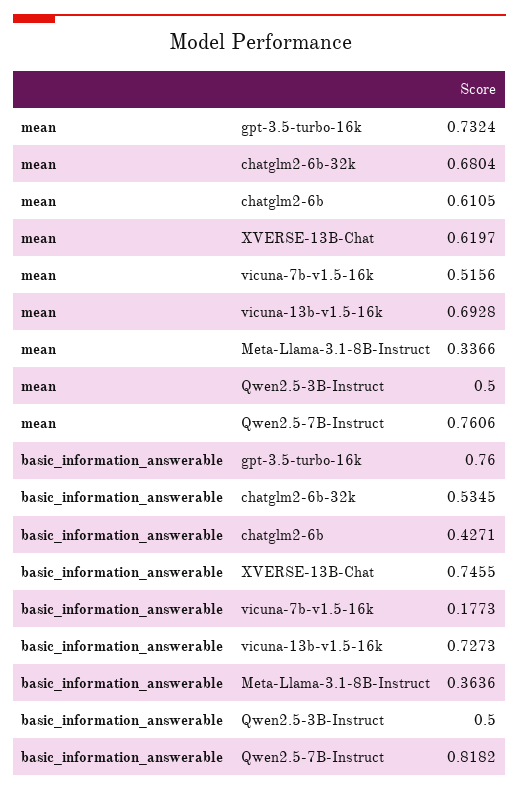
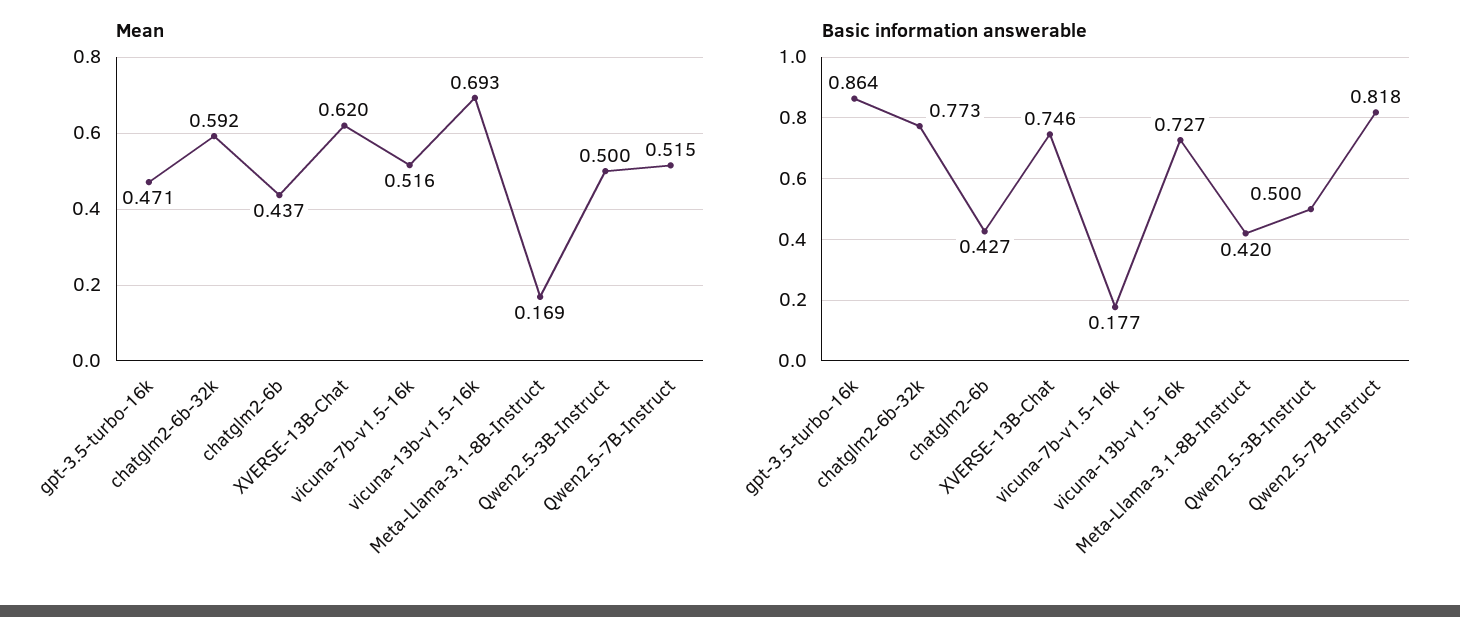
mean, gpt-3.5-turbo-16k: 0.7324 -> 0.471
mean, chatglm2-6b-32k: 0.6804 -> 0.592
mean, chatglm2-6b: 0.6105 -> 0.437
mean, Meta-Llama-3.1-8B-Instruct: 0.3366 -> 0.169
mean, Qwen2.5-7B-Instruct: 0.7606 -> 0.515
basic_information_answerable, gpt-3.5-turbo-16k: 0.76 -> 0.864
basic_information_answerable, chatglm2-6b-32k: 0.5345 -> 0.773
basic_information_answerable, Meta-Llama-3.1-8B-Instruct: 0.3636 -> 0.42

